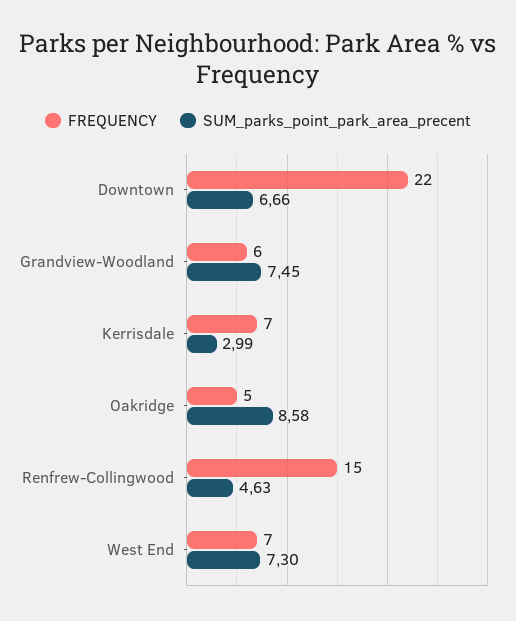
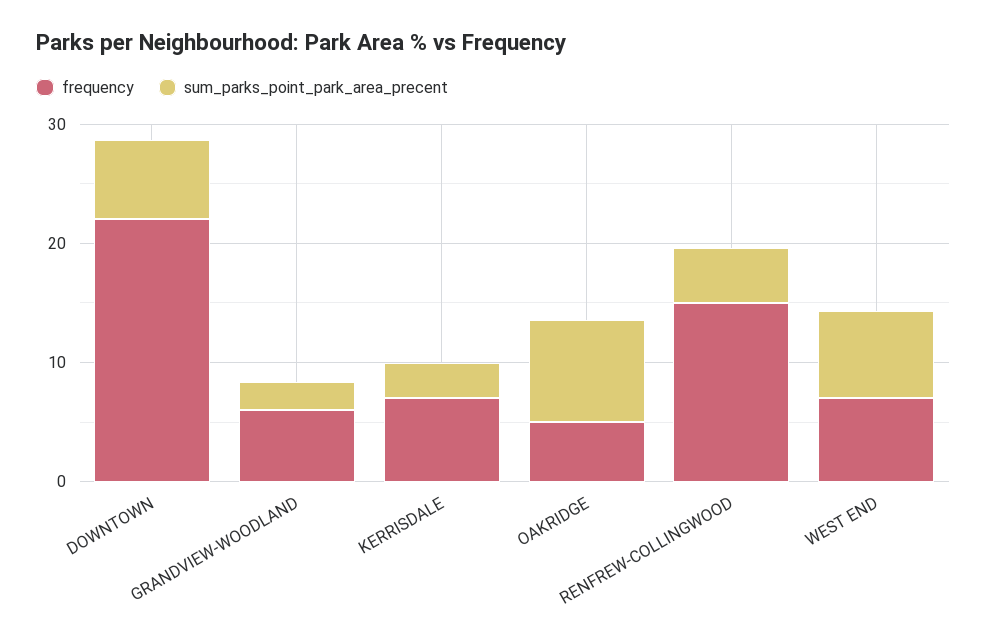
SUM_parks_point_park_area_precent, Grandview-Woodland: 7.45 -> 2

